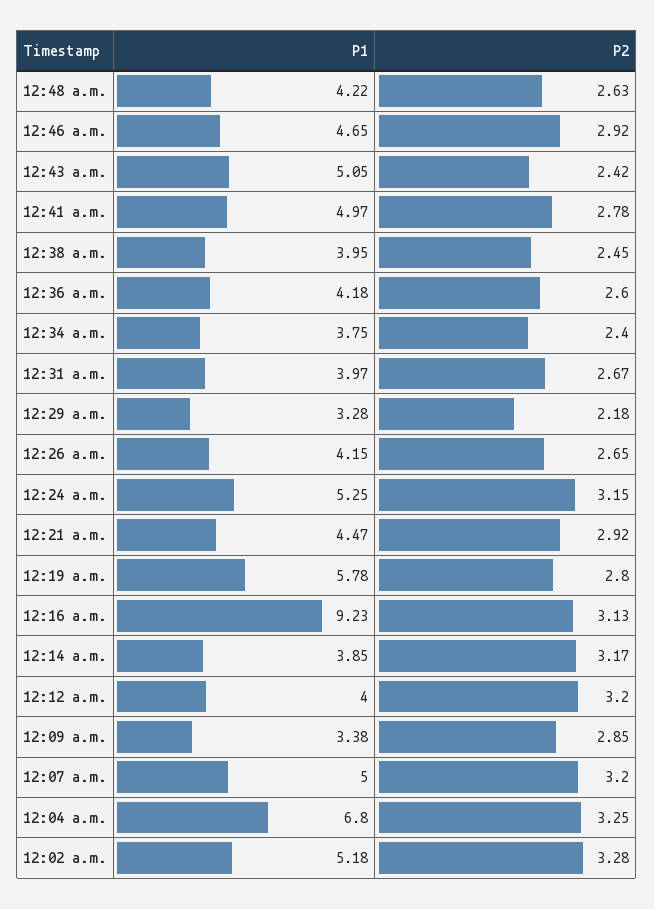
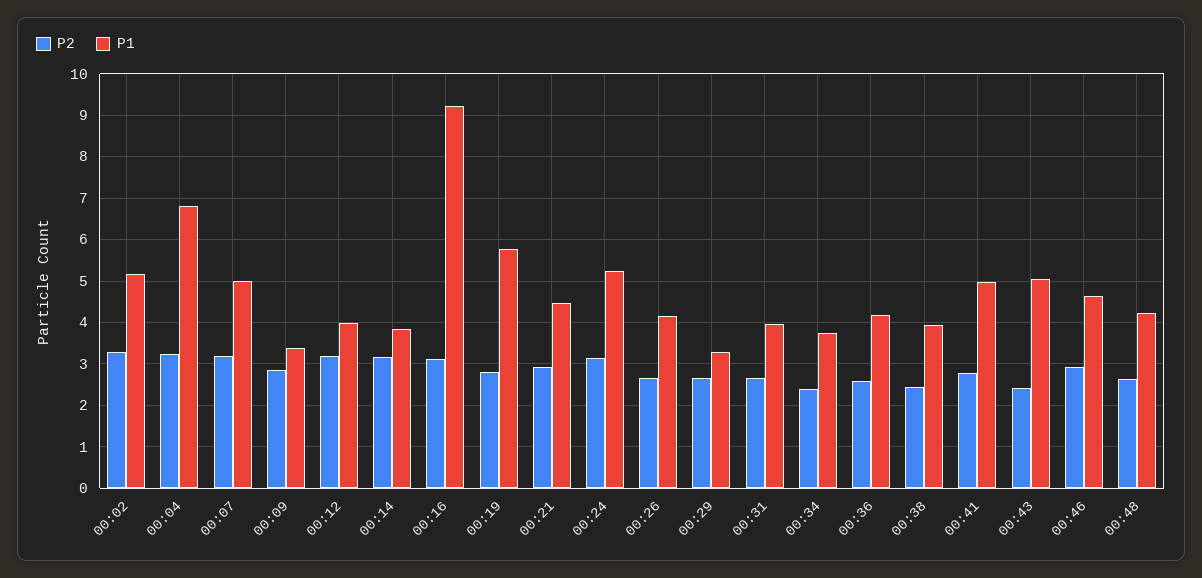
P2, 12:29 a.m.: 2.18 -> 2.6

